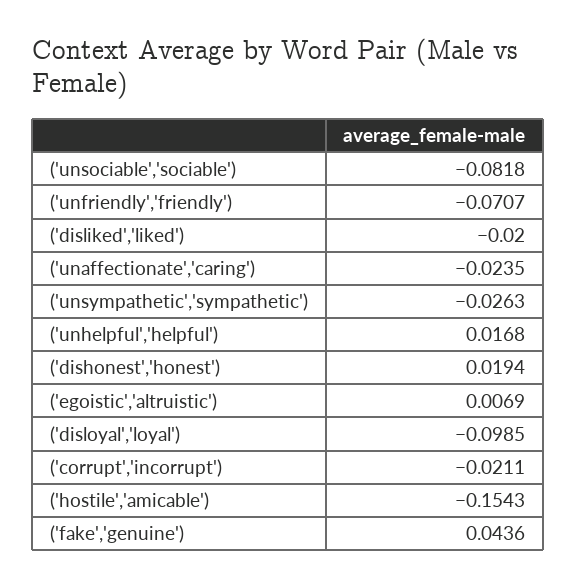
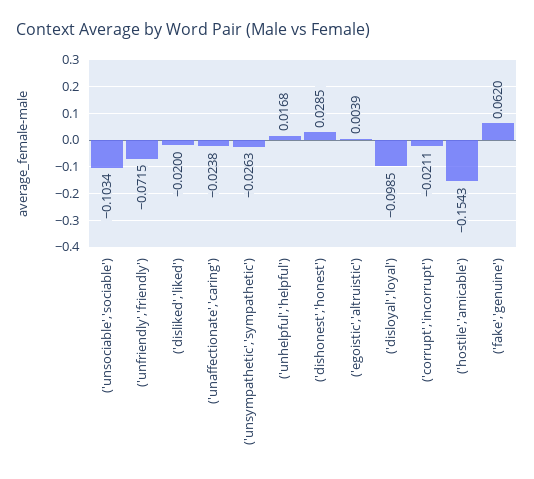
('unsociable','sociable'): -0.0818 -> -0.1034
('unfriendly','friendly'): -0.0707 -> -0.0715
('unaffectionate','caring'): -0.0235 -> -0.0238
('dishonest','honest'): 0.0194 -> 0.0285
('egoistic','altruistic'): 0.0069 -> 0.0039
('fake','genuine'): 0.0436 -> 0.062

